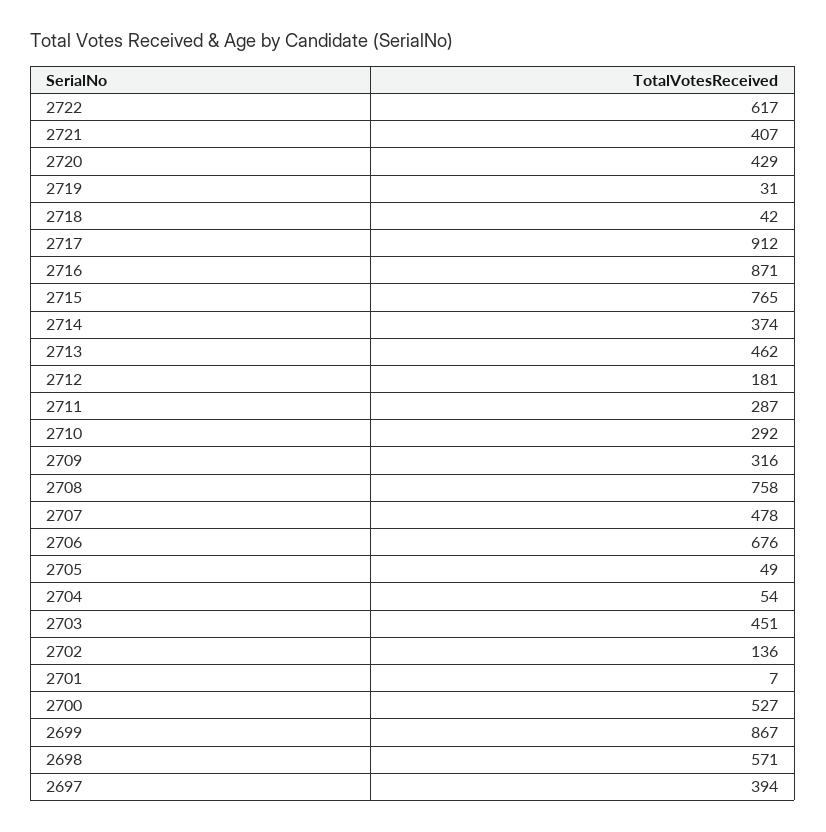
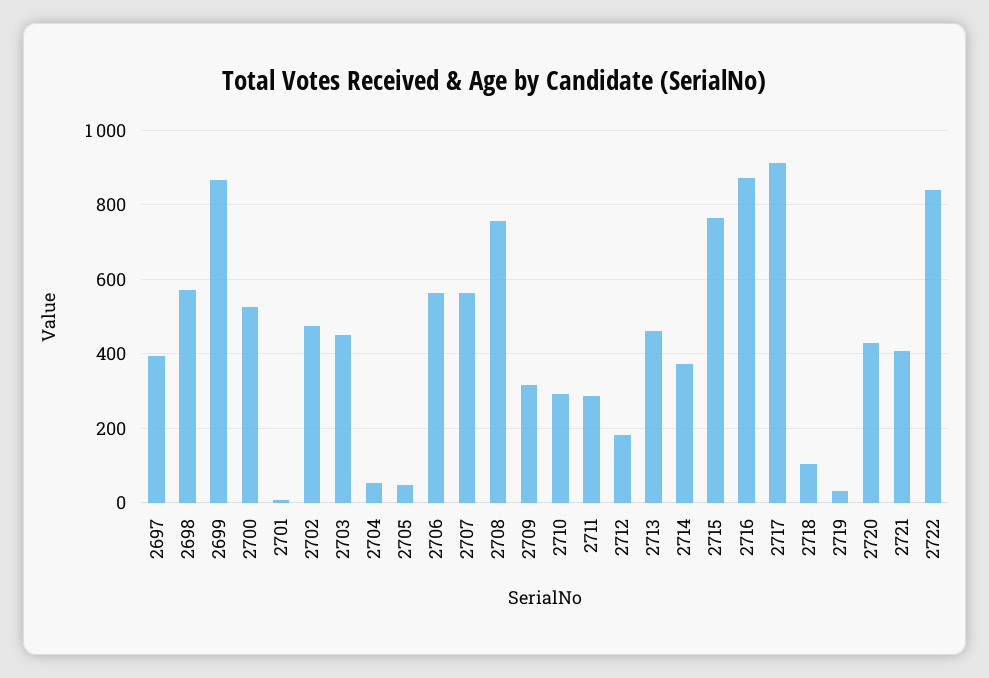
2722: 617 -> 840
2718: 42 -> 100
2707: 478 -> 560
2706: 676 -> 560
2702: 136 -> 480

